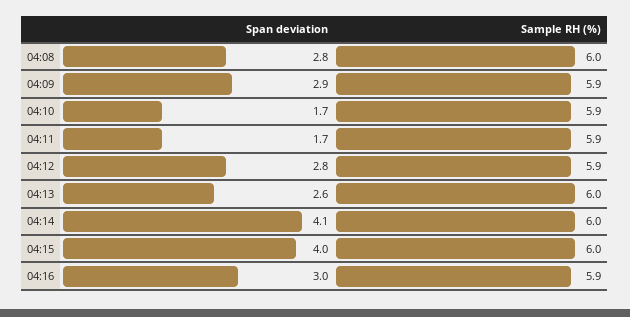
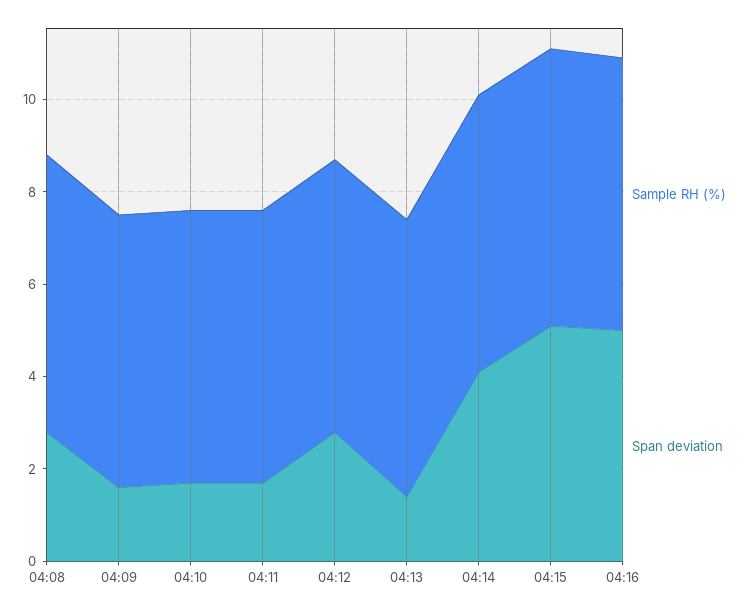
Span deviation, 04:09: 2.9 -> 1.5
Span deviation, 04:13: 2.6 -> 1.5
Span deviation, 04:15: 4 -> 5
Span deviation, 04:16: 3 -> 5

